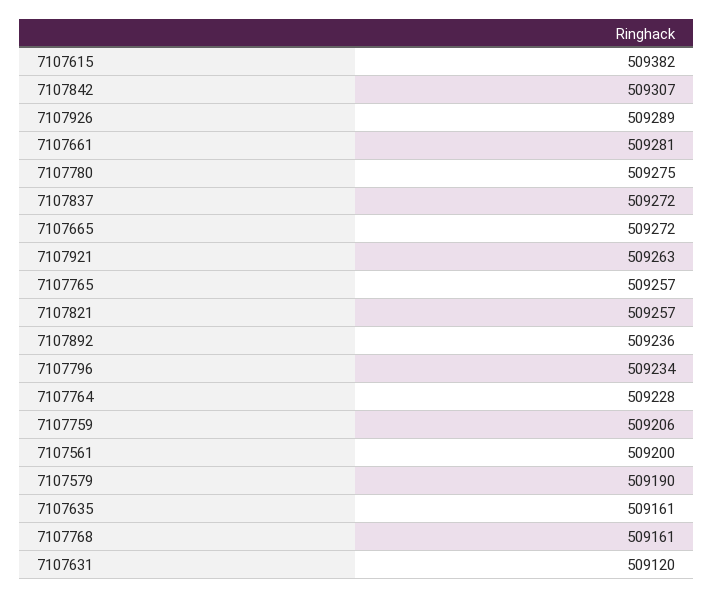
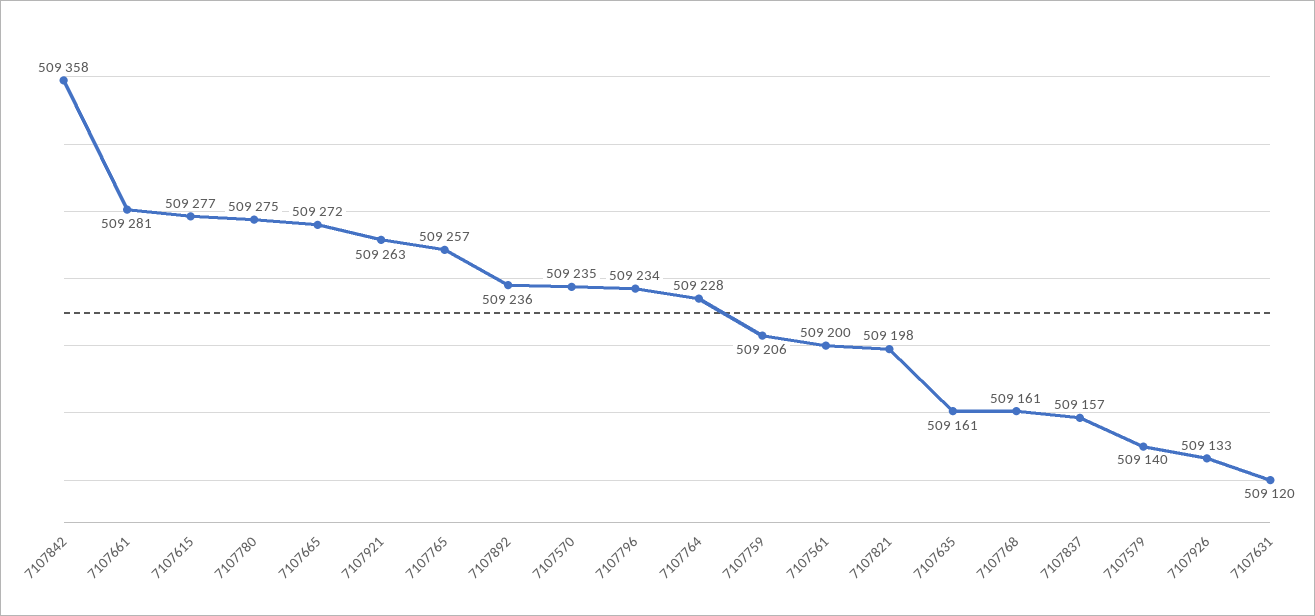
7107615: 509382 -> 509277
7107842: 509307 -> 509358
7107926: 509289 -> 509133
7107837: 509272 -> 509157
7107821: 509257 -> 509198
7107579: 509190 -> 509140
7107570: none -> 509235

